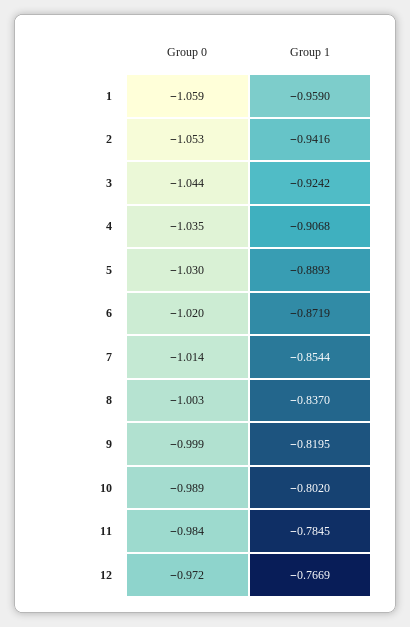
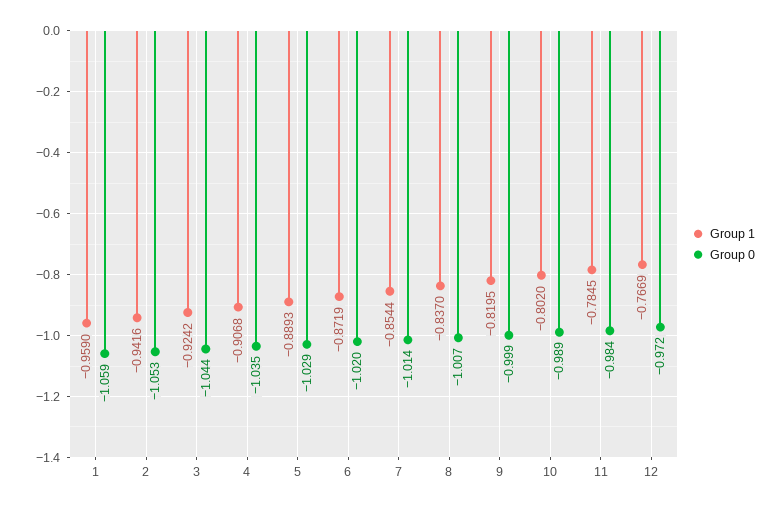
Group 0, 5: -1.03 -> -1.029
Group 0, 8: -1.003 -> -1.007

